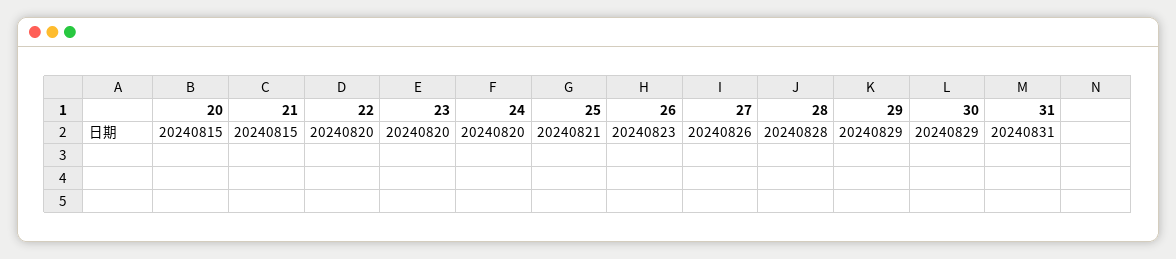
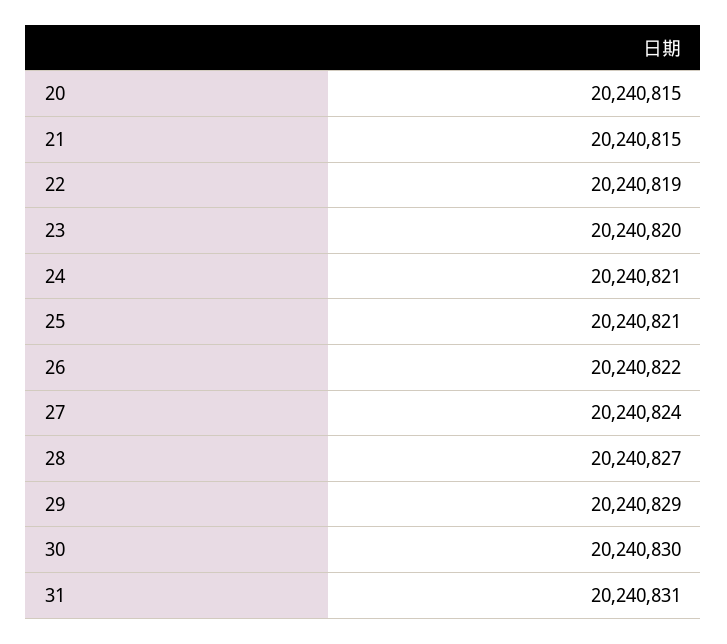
22: 20240820 -> 20240819
24: 20240820 -> 20240821
26: 20240823 -> 20240822
27: 20240826 -> 20240824
28: 20240828 -> 20240827
30: 20240829 -> 20240830

